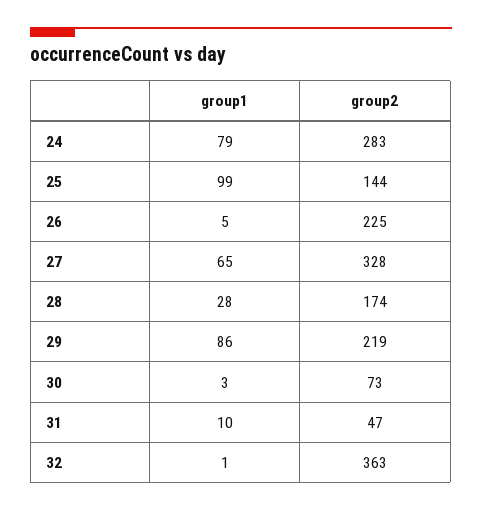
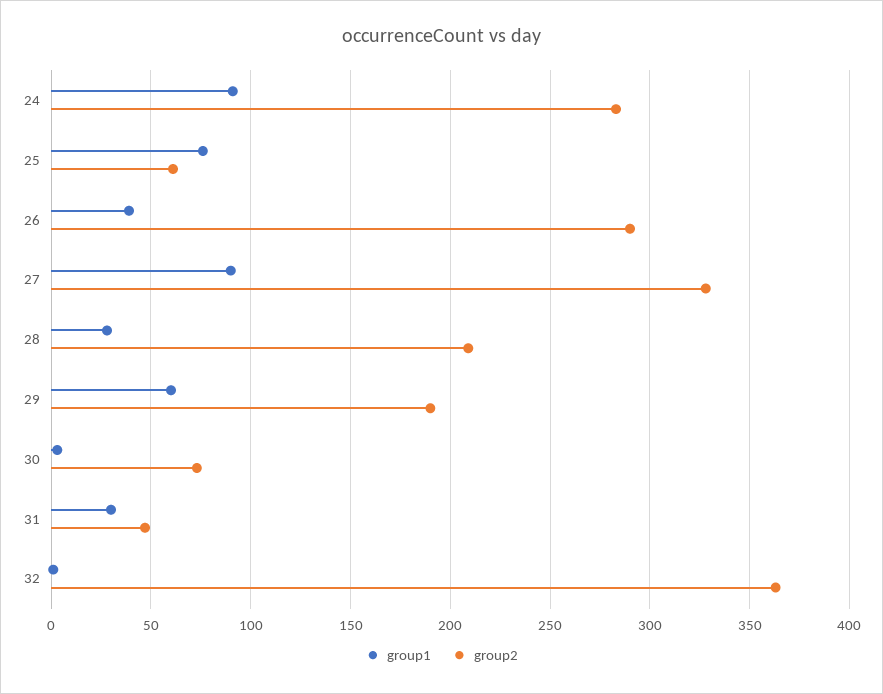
group1, 24: 79 -> 90
group1, 25: 99 -> 75
group2, 25: 144 -> 60
group1, 26: 5 -> 40
group2, 26: 225 -> 290
group1, 27: 65 -> 90
group2, 28: 174 -> 210
group1, 29: 86 -> 60
group2, 29: 219 -> 190
group1, 31: 10 -> 30

